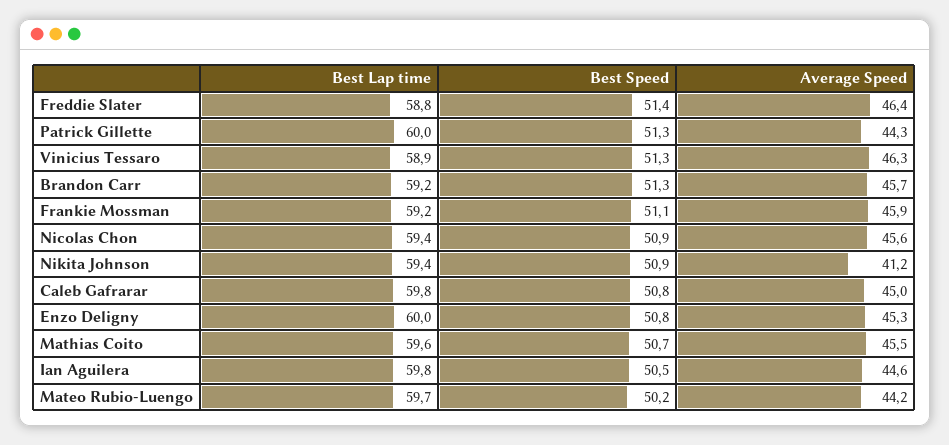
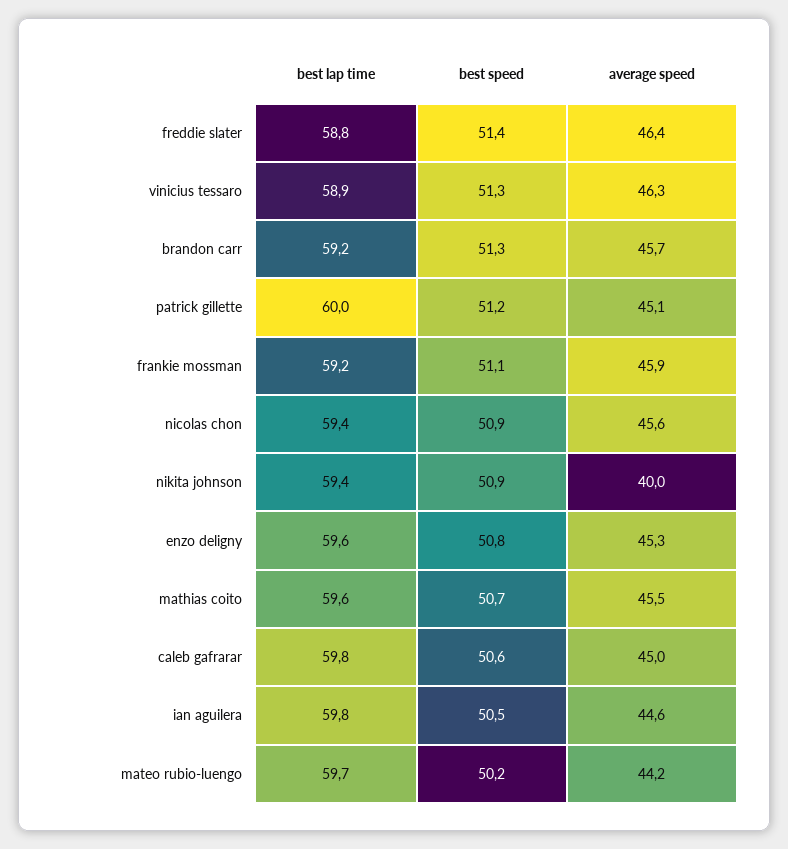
Best Speed, Patrick Gillette: 51.3 -> 51.2
Average Speed, Patrick Gillette: 44.3 -> 45.1
Average Speed, Nikita Johnson: 41.2 -> 40
Best Speed, Caleb Gafrarar: 50.8 -> 50.6
Best Lap time, Enzo Deligny: 60 -> 59.6

